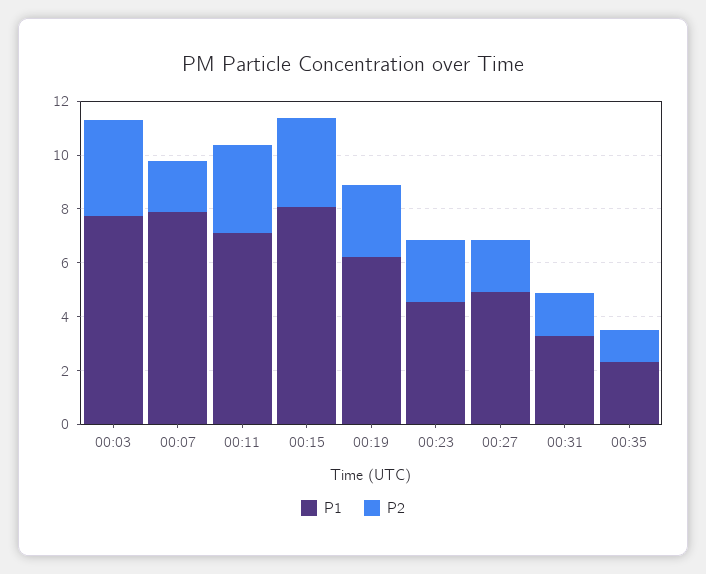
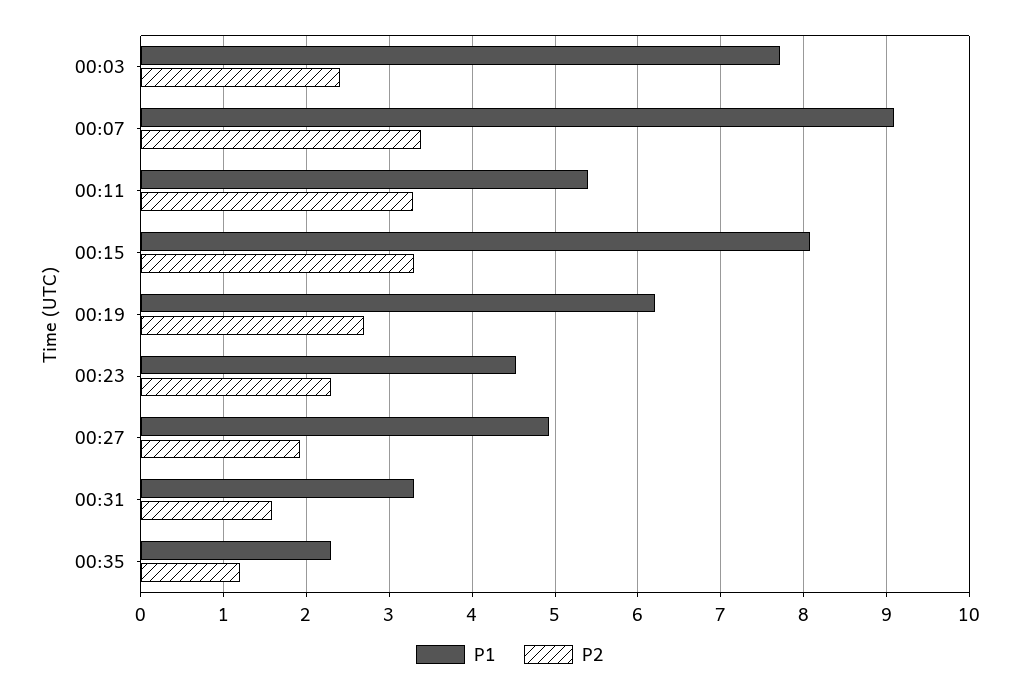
P2, 00:03: 3.5 -> 2.4
P1, 00:07: 8 -> 9.1
P2, 00:07: 2 -> 3.4
P1, 00:11: 7 -> 5.4

